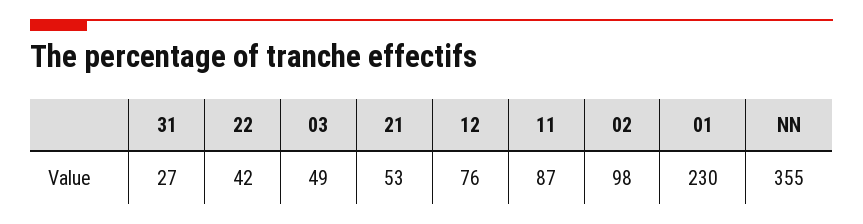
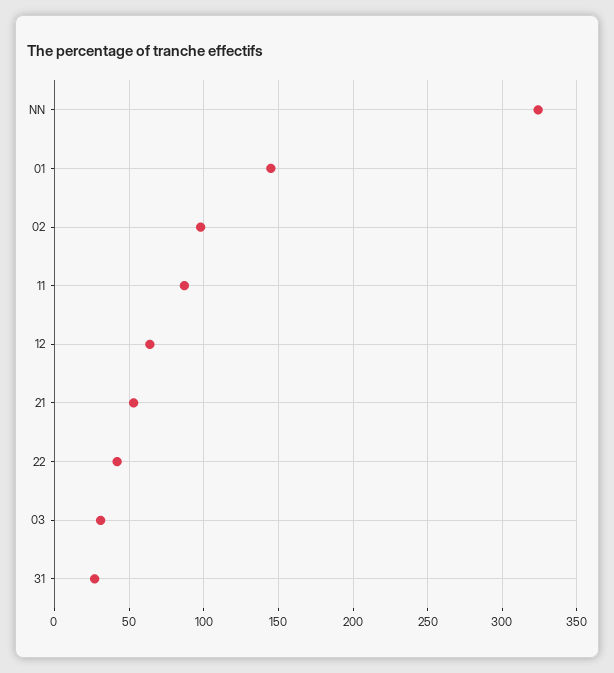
03: 49 -> 30
12: 76 -> 65
01: 230 -> 145
NN: 355 -> 325

